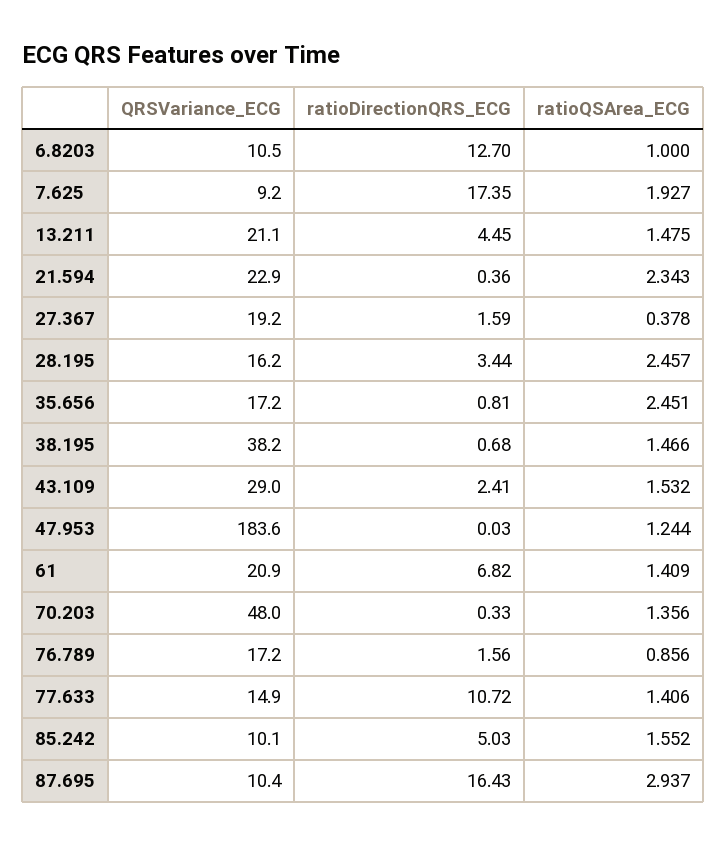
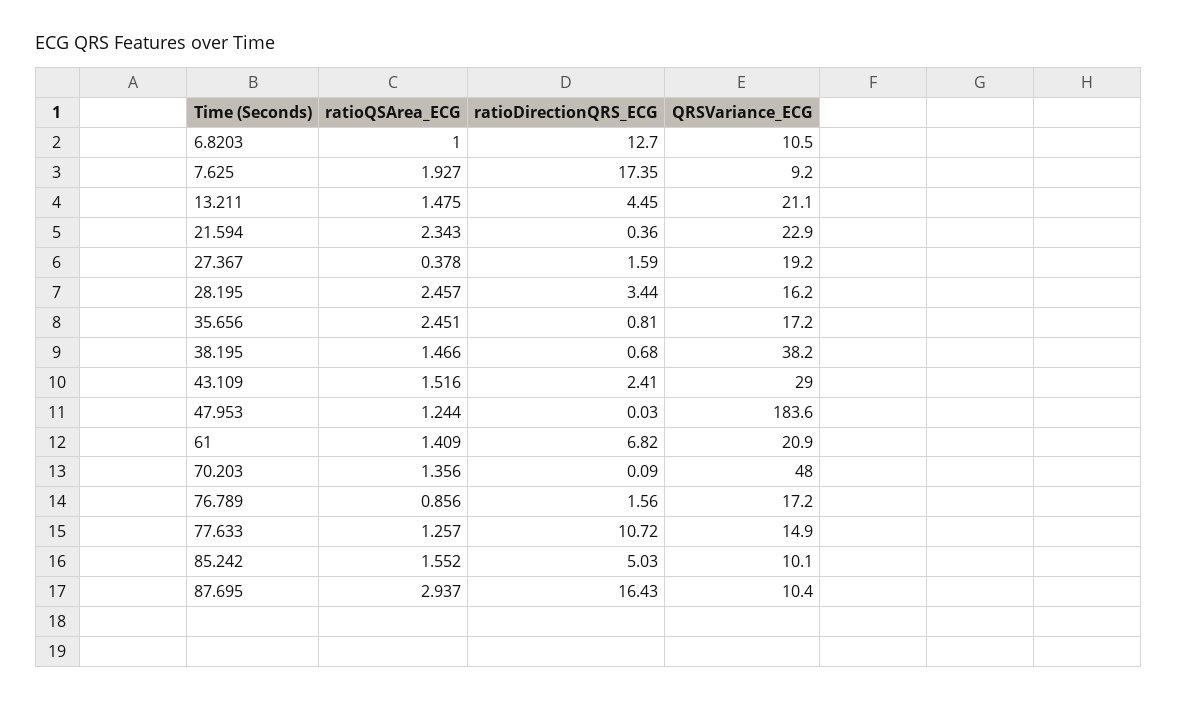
ratioQSArea_ECG, 43.109: 1.532 -> 1.516
ratioDirectionQRS_ECG, 70.203: 0.33 -> 0.09
ratioQSArea_ECG, 77.633: 1.406 -> 1.257

